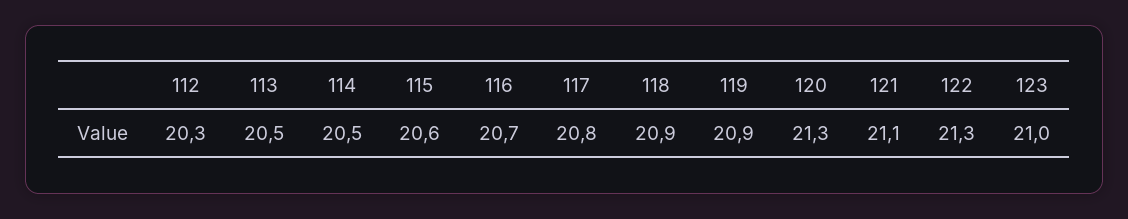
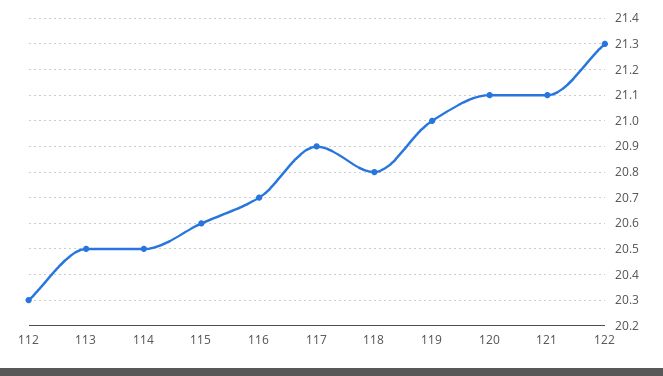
117: 20.8 -> 20.9
118: 20.9 -> 20.8
119: 20.9 -> 21
120: 21.3 -> 21.1
123: 21 -> none

